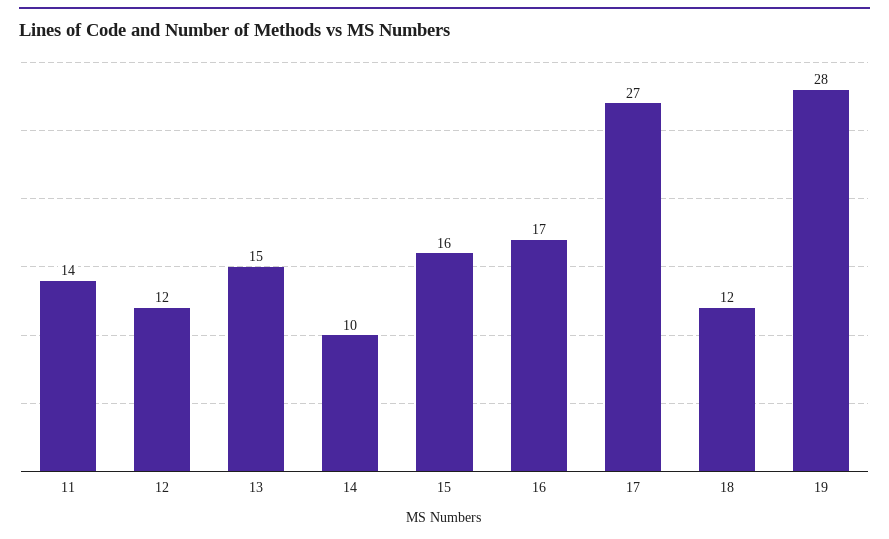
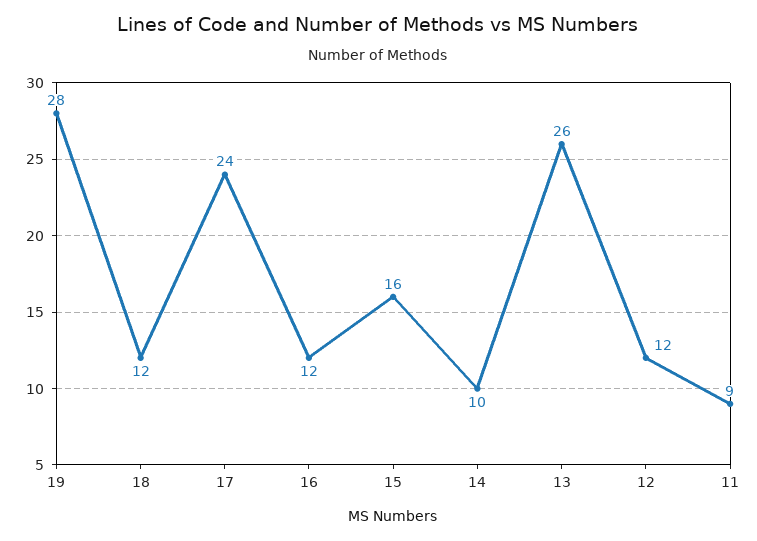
11: 14 -> 9
13: 15 -> 26
16: 17 -> 12
17: 27 -> 24

